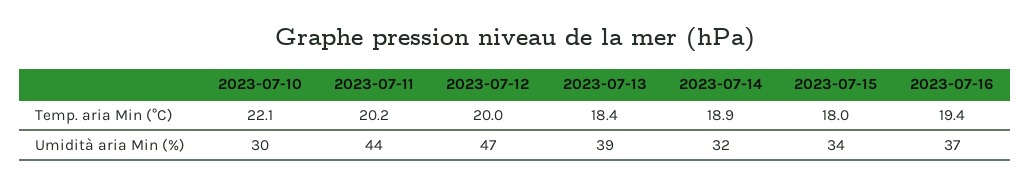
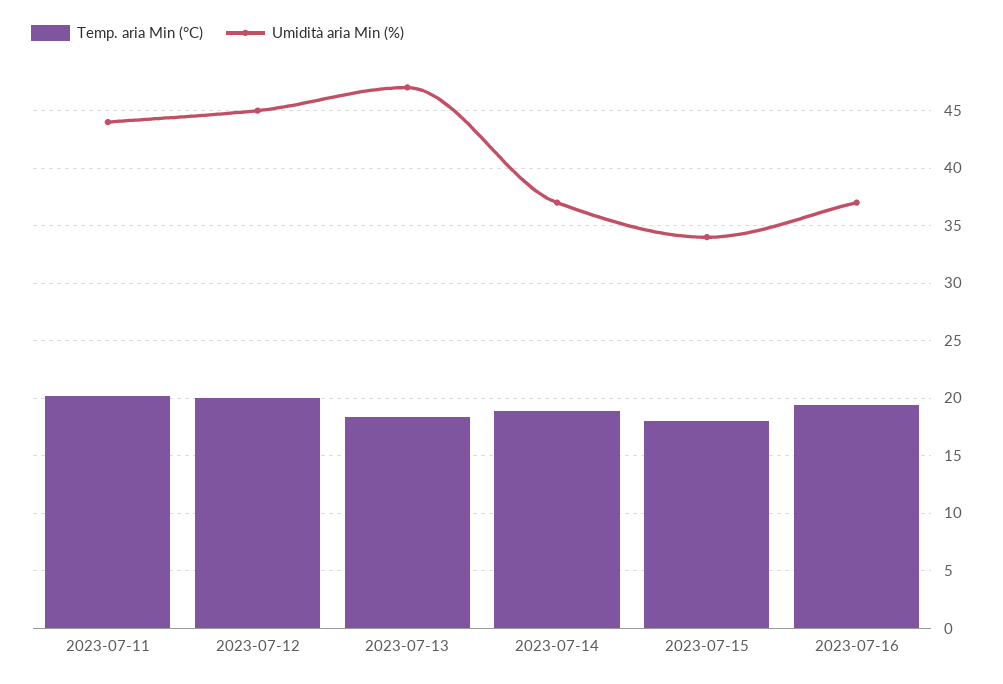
Temp. aria Min (°C), 2023-07-10: 22.1 -> none
Umidità aria Min (%), 2023-07-10: 30 -> none
Umidità aria Min (%), 2023-07-12: 47 -> 45
Umidità aria Min (%), 2023-07-13: 39 -> 47
Umidità aria Min (%), 2023-07-14: 32 -> 37

